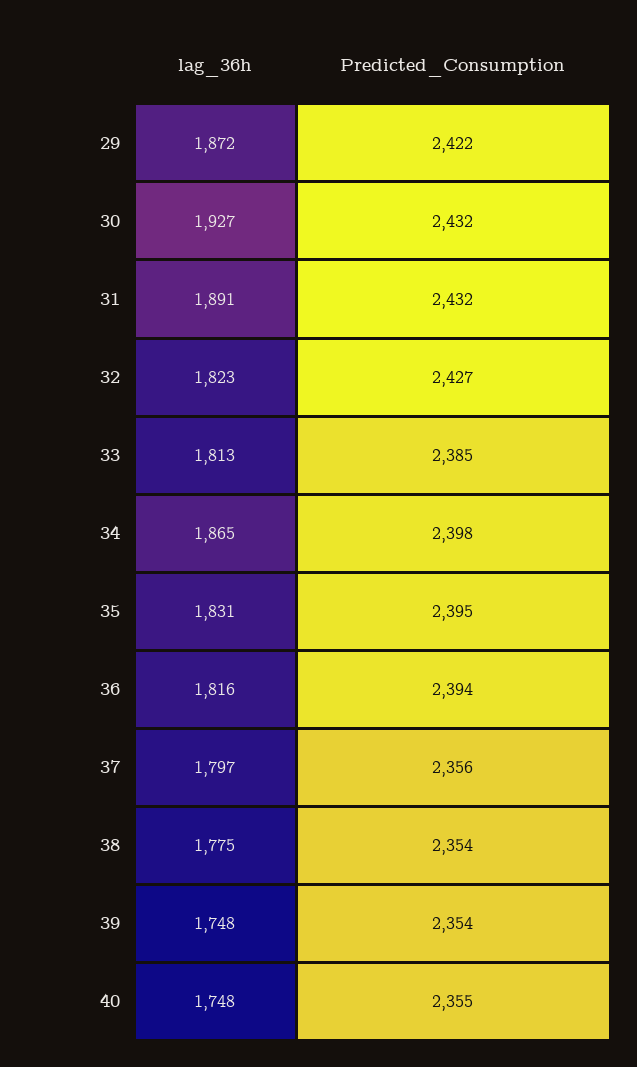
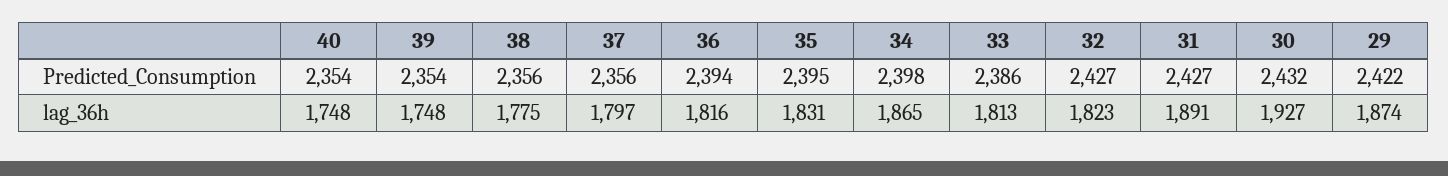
lag_36h, 29: 1872 -> 1874
Predicted_Consumption, 31: 2432 -> 2427
Predicted_Consumption, 33: 2385 -> 2386
Predicted_Consumption, 38: 2354 -> 2356
Predicted_Consumption, 40: 2355 -> 2354

